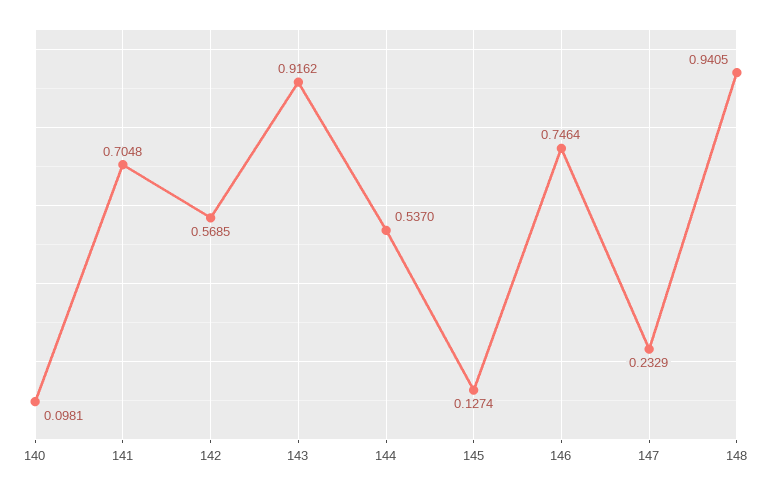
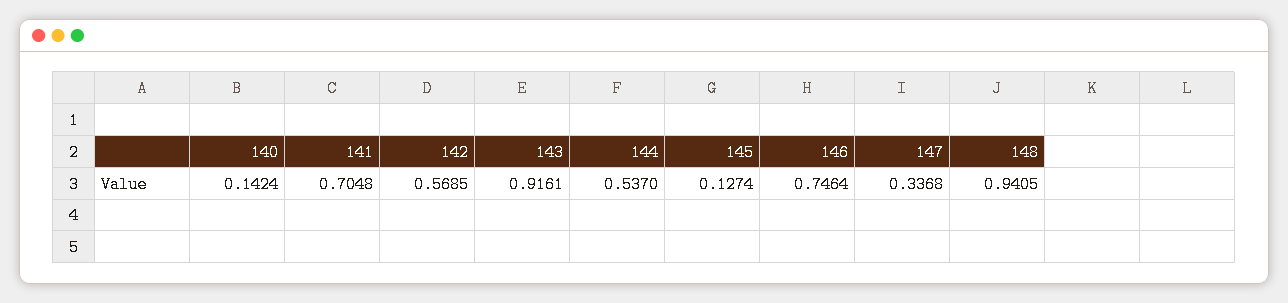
140: 0.0981 -> 0.1424
143: 0.9162 -> 0.9161
147: 0.2329 -> 0.3368

